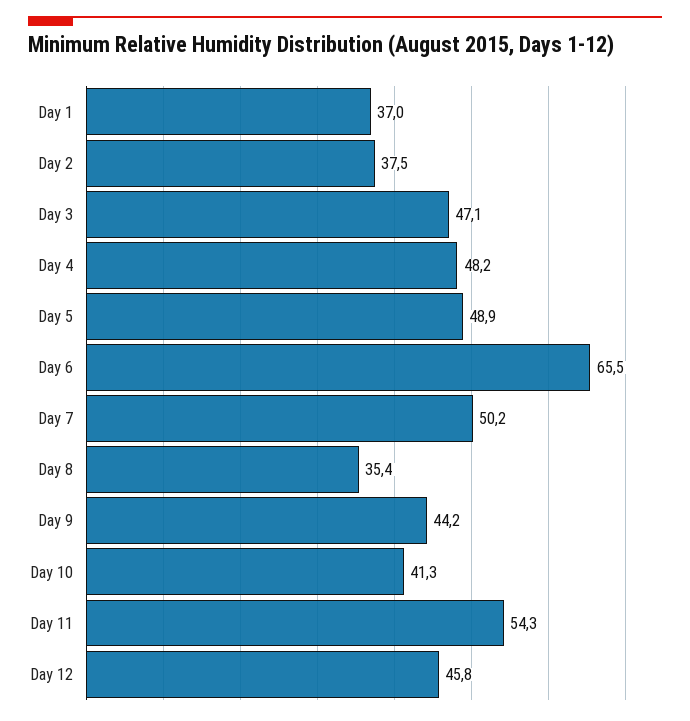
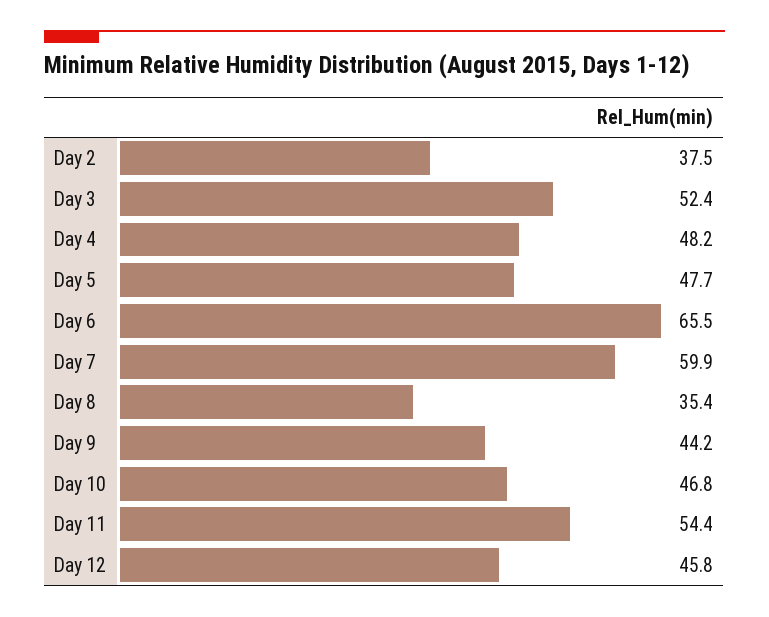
Day 1: 37 -> none
Day 3: 47.1 -> 52.4
Day 5: 48.9 -> 47.7
Day 7: 50.2 -> 59.9
Day 10: 41.3 -> 46.8
Day 11: 54.3 -> 54.4

